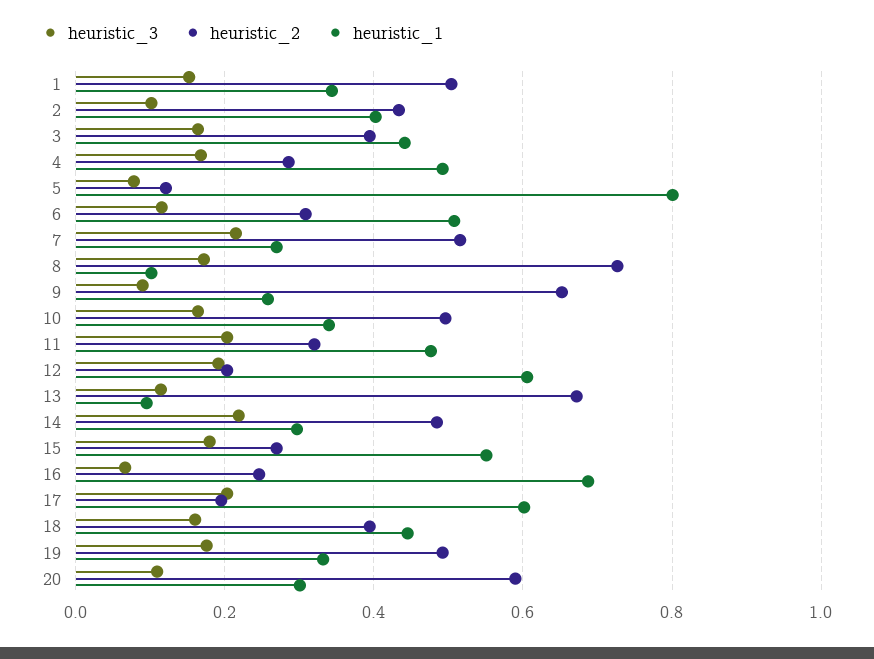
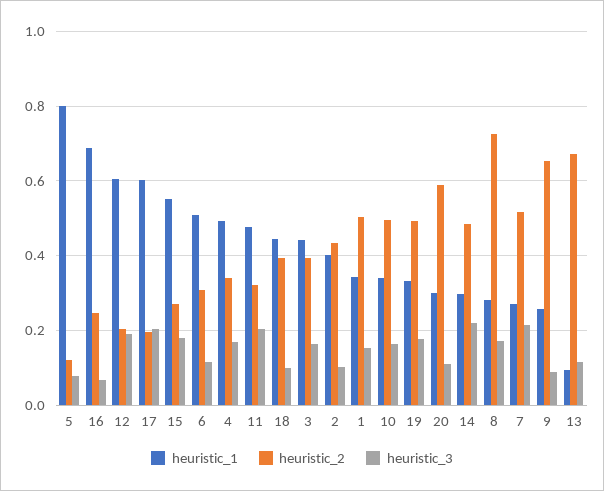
heuristic_2, 4: 0.28 -> 0.34
heuristic_1, 8: 0.1 -> 0.28
heuristic_3, 18: 0.16 -> 0.1

